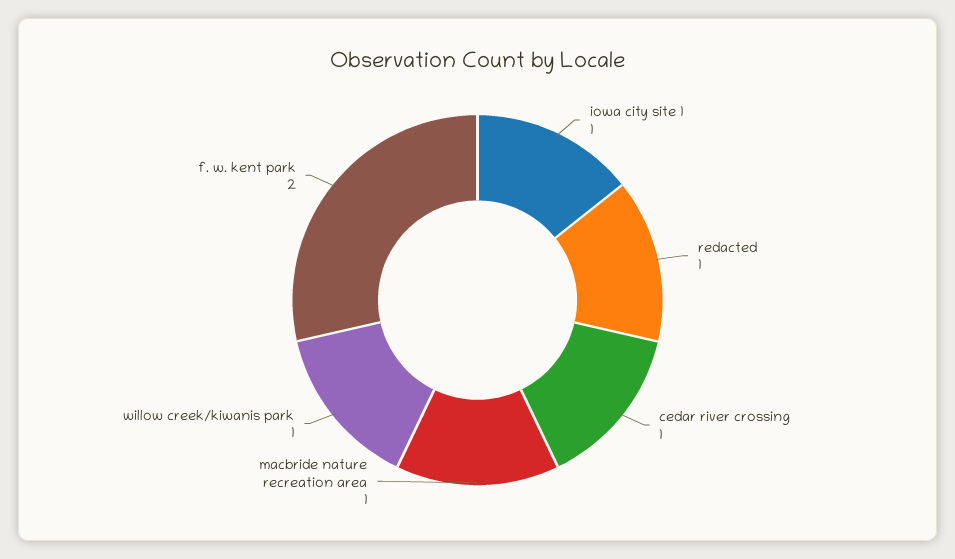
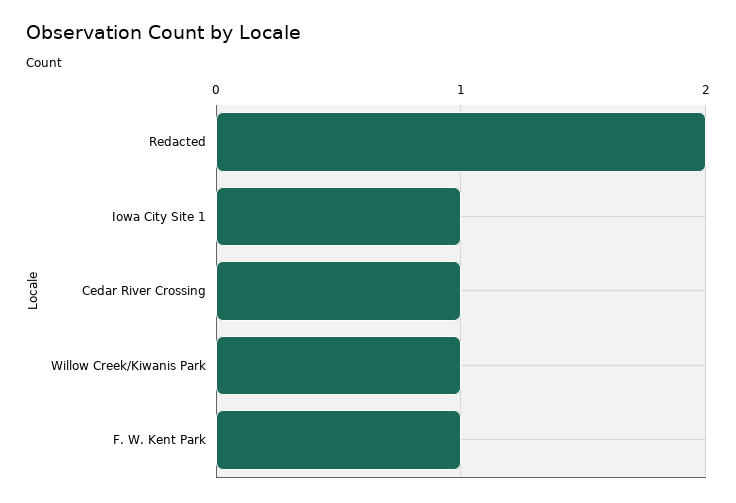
redacted: 1 -> 2
macbride nature recreation area: 1 -> none
f. w. kent park: 2 -> 1

